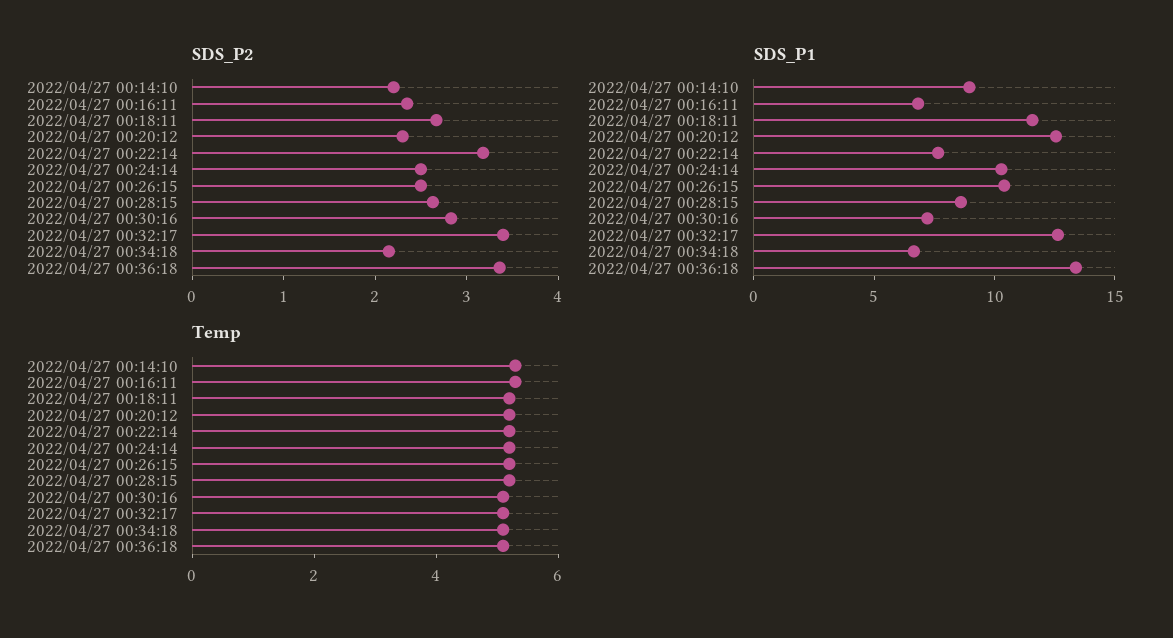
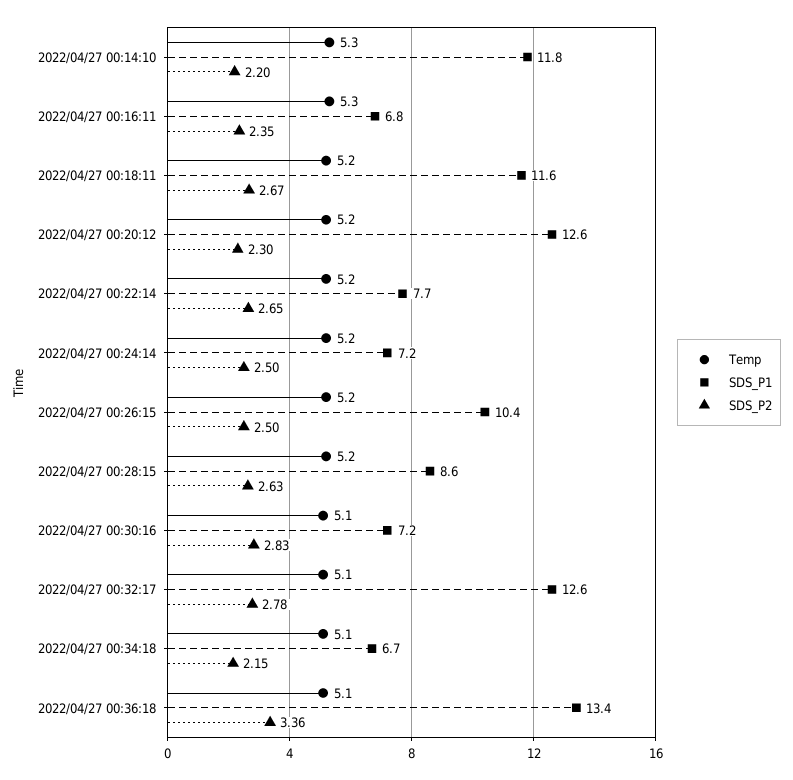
SDS_P2, 2022/04/27 00:22:14: 3.2 -> 2.65
SDS_P2, 2022/04/27 00:32:17: 3.4 -> 2.78
SDS_P1, 2022/04/27 00:14:10: 9 -> 11.8
SDS_P1, 2022/04/27 00:24:14: 10 -> 7.2

